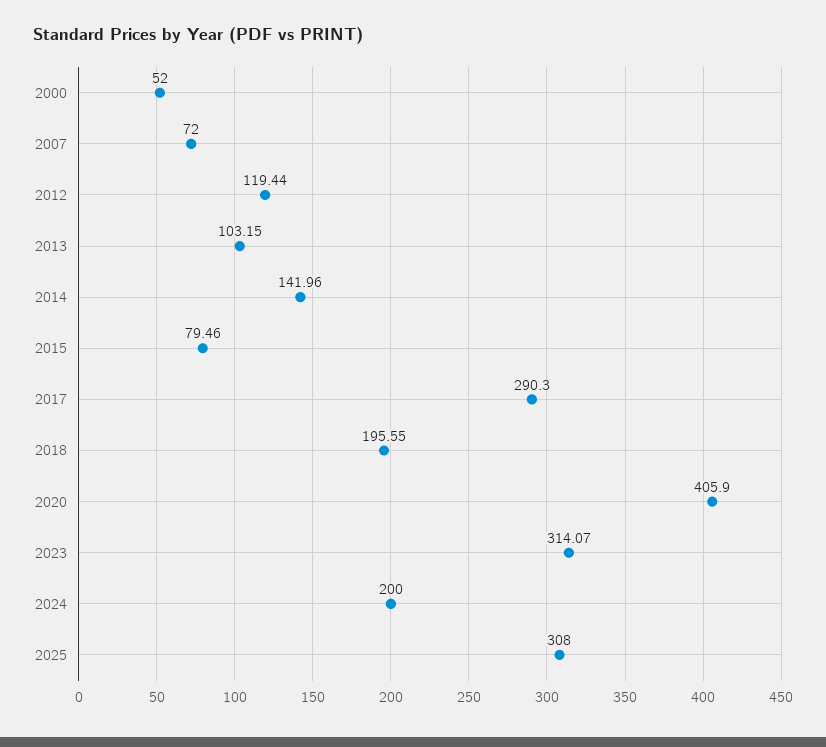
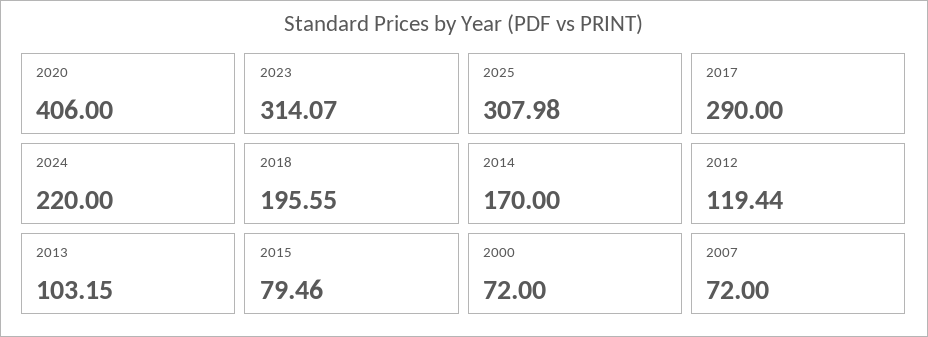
2000: 52 -> 72
2014: 141.96 -> 170
2017: 290.3 -> 290
2020: 405.9 -> 406
2024: 200 -> 220
2025: 308 -> 307.98

